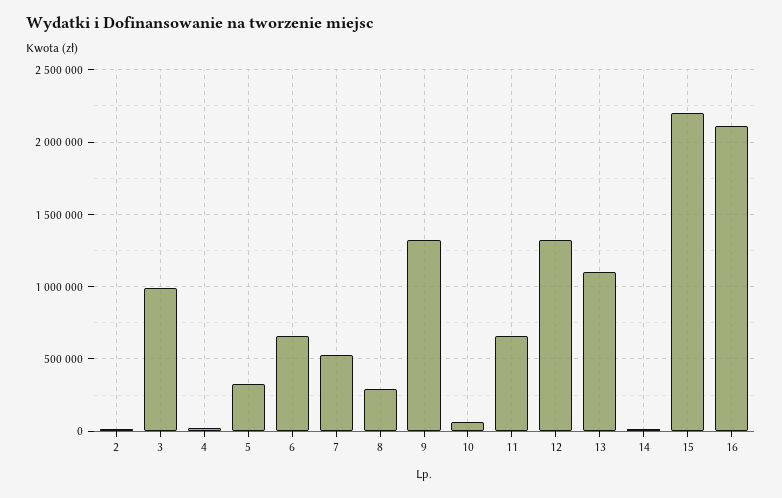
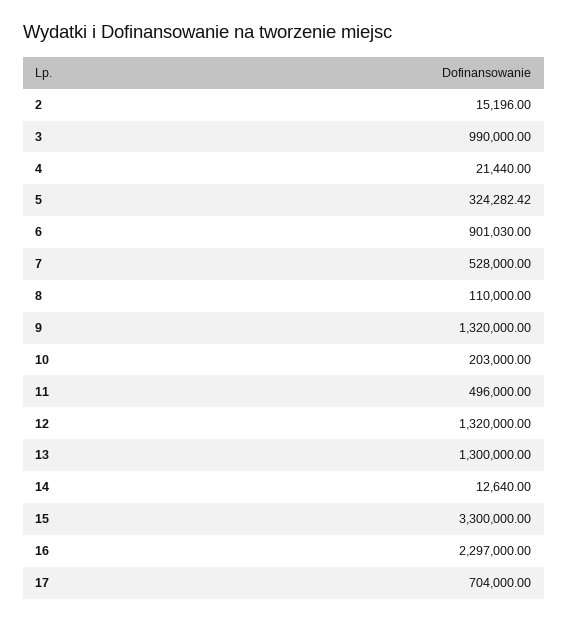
6: 650000 -> 901030
8: 300000 -> 110000
10: 50000 -> 203000
11: 650000 -> 496000
13: 1100000 -> 1300000
15: 2200000 -> 3300000
16: 2100000 -> 2297000
17: none -> 704000

